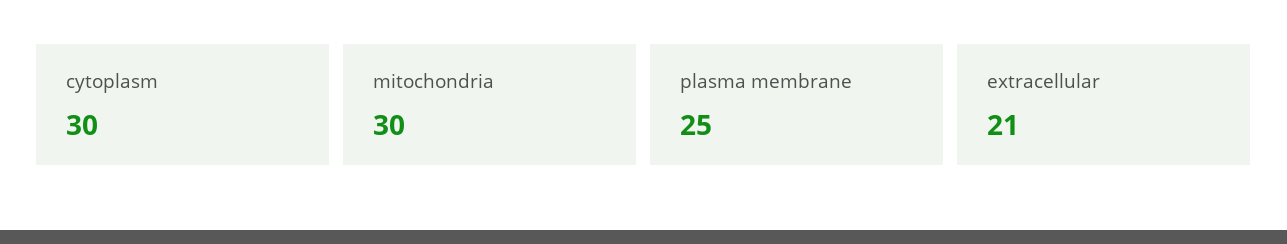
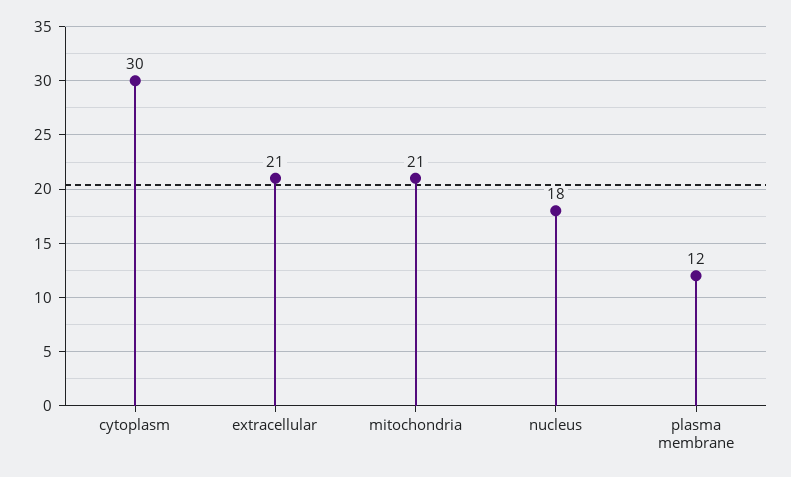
mitochondria: 30 -> 21
plasma membrane: 25 -> 12
nucleus: none -> 18

